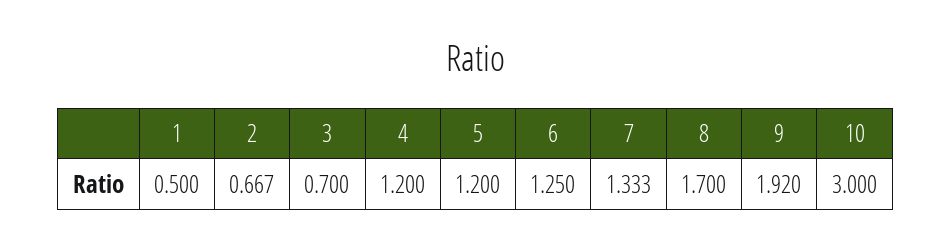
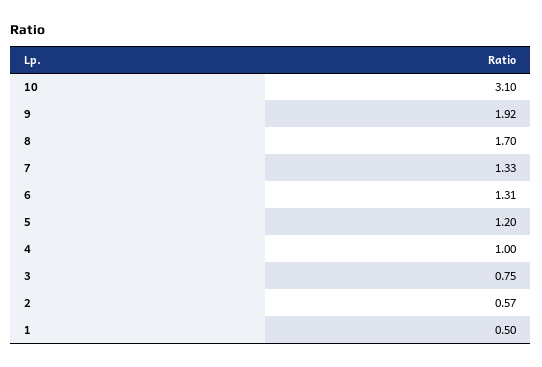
2: 0.667 -> 0.57
3: 0.7 -> 0.75
4: 1.2 -> 1
6: 1.25 -> 1.31
10: 3 -> 3.1

